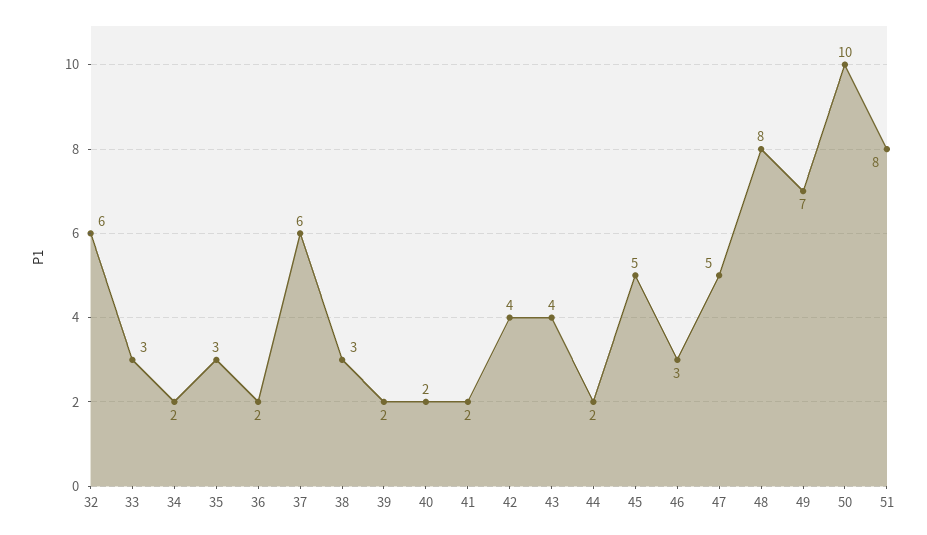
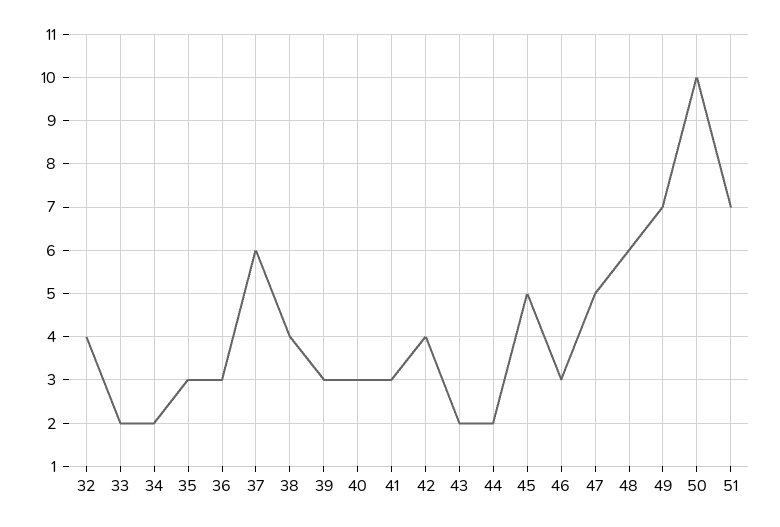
32: 6 -> 4
33: 3 -> 2
36: 2 -> 3
38: 3 -> 4
39: 2 -> 3
40: 2 -> 3
41: 2 -> 3
43: 4 -> 2
48: 8 -> 6
51: 8 -> 7

